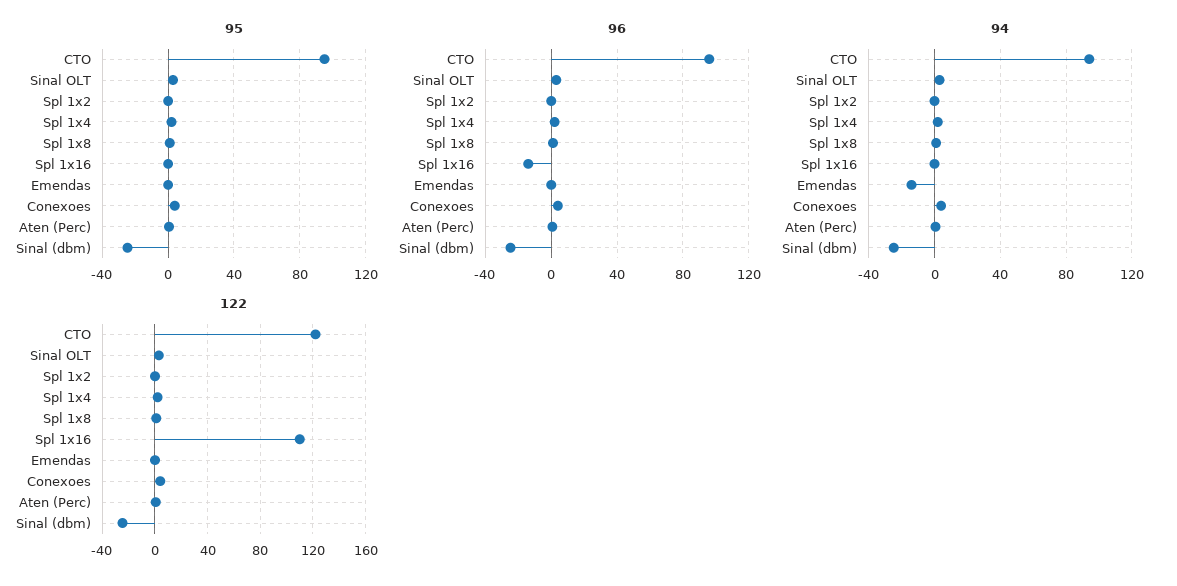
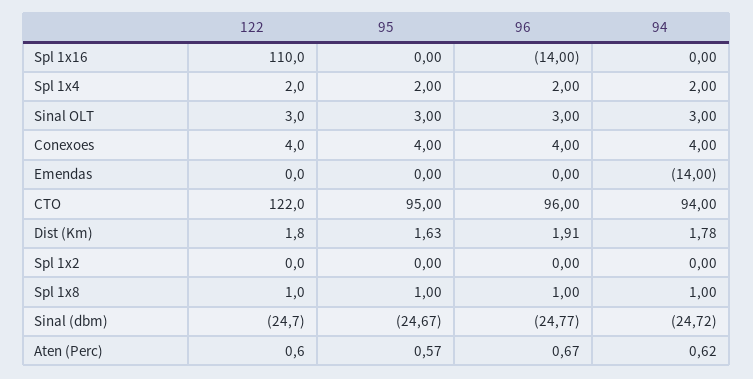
122, Dist (Km): none -> 1.8
95, Dist (Km): none -> 1.63
96, Dist (Km): none -> 1.91
94, Dist (Km): none -> 1.78

